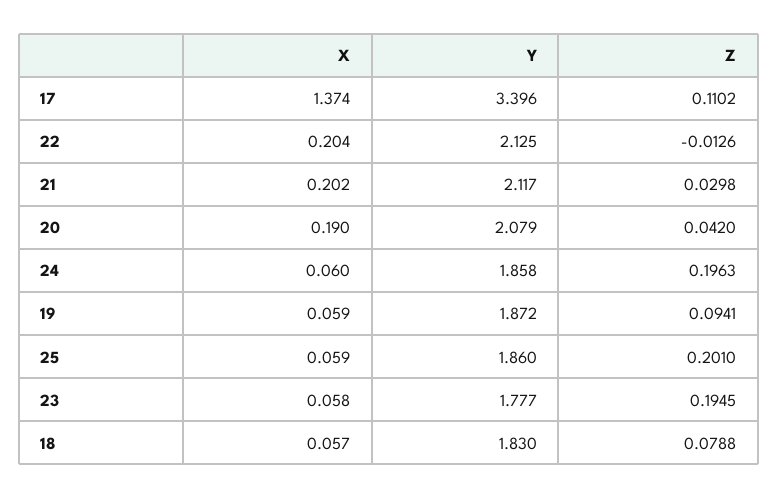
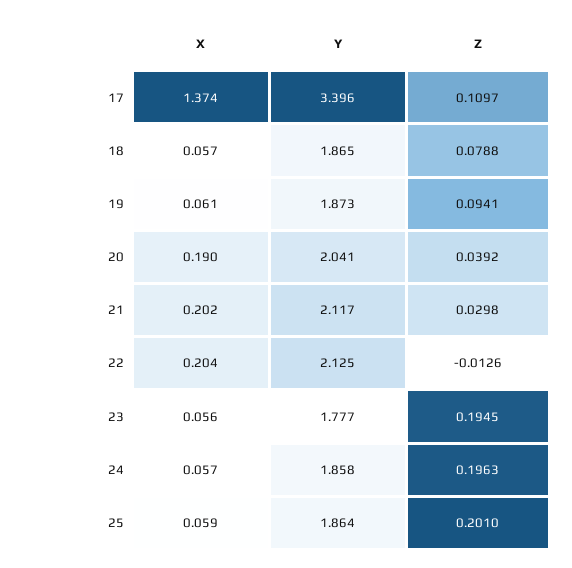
Z, 17: 0.1102 -> 0.1097
Y, 20: 2.079 -> 2.041
Z, 20: 0.042 -> 0.0392
X, 24: 0.06 -> 0.057
X, 19: 0.059 -> 0.061
Y, 19: 1.872 -> 1.873
Y, 25: 1.86 -> 1.864
X, 23: 0.058 -> 0.056
Y, 18: 1.83 -> 1.865

